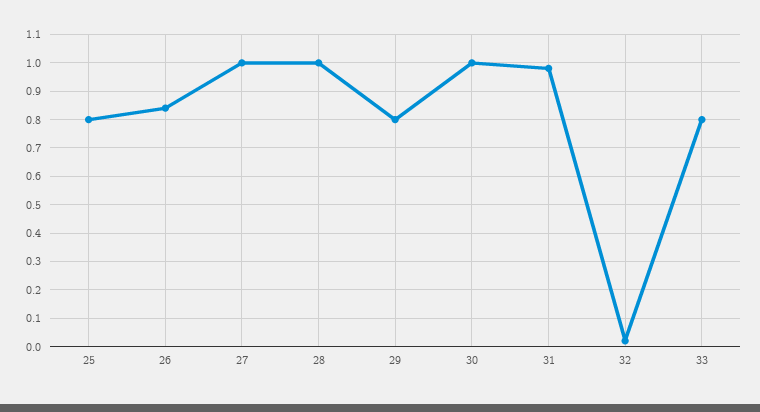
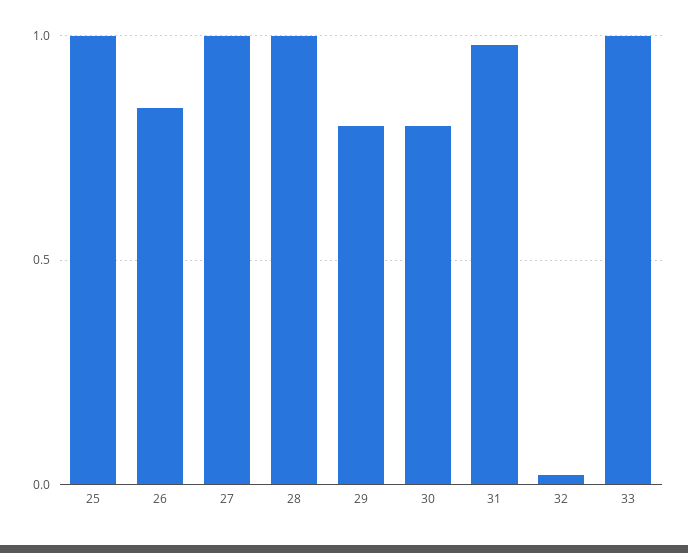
25: 0.8 -> 1
30: 1 -> 0.8
33: 0.8 -> 1

